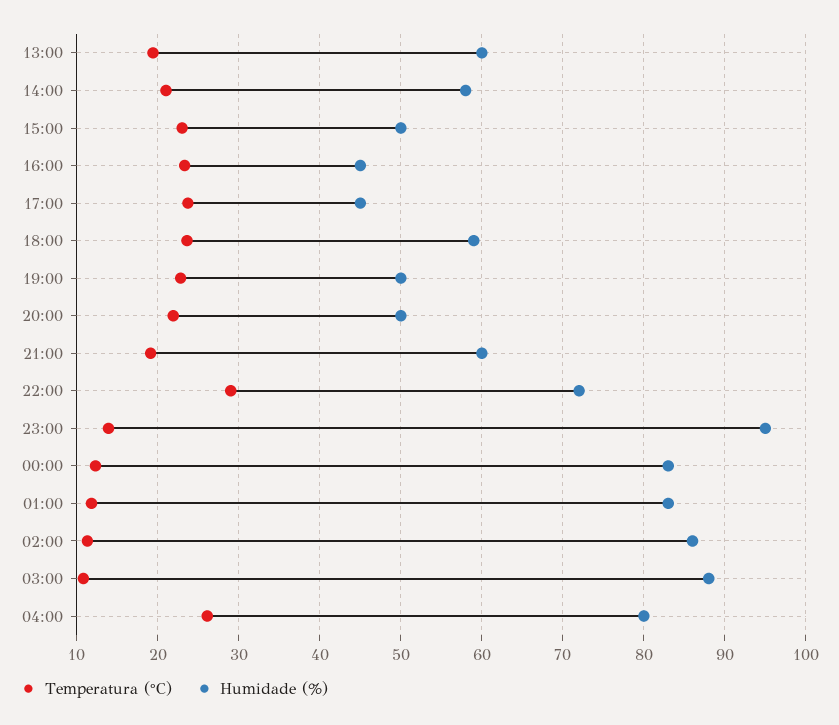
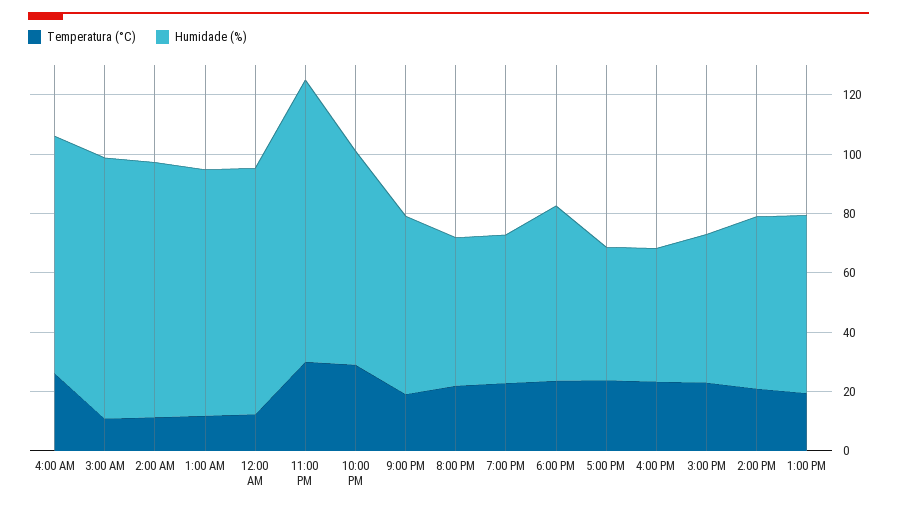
Temperatura (°C), 23:00: 14 -> 30

